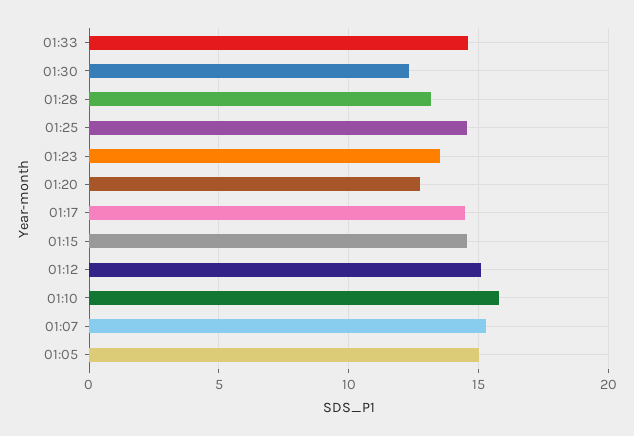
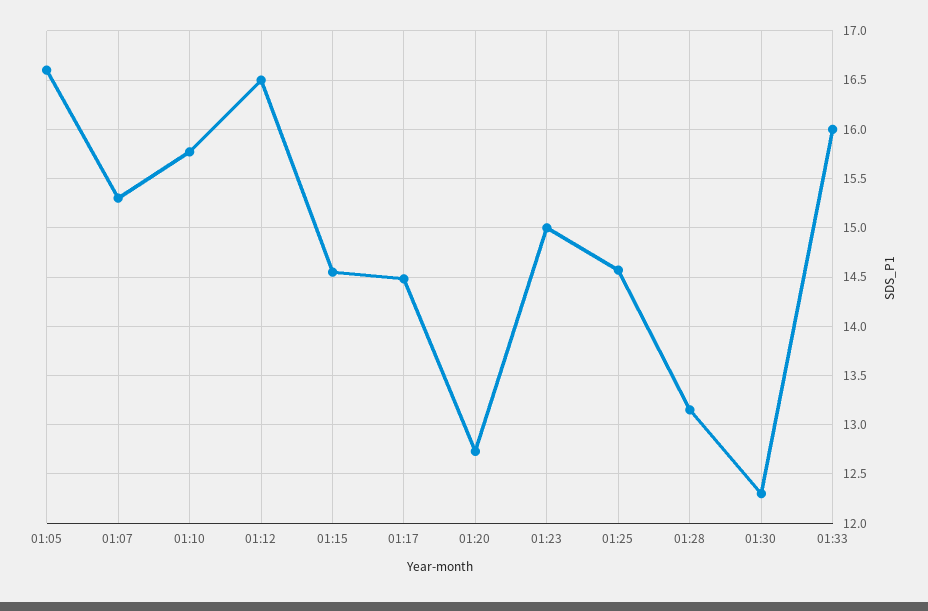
01:33: 14.5 -> 16
01:23: 13.5 -> 15
01:12: 15 -> 16.5
01:05: 15 -> 16.6

